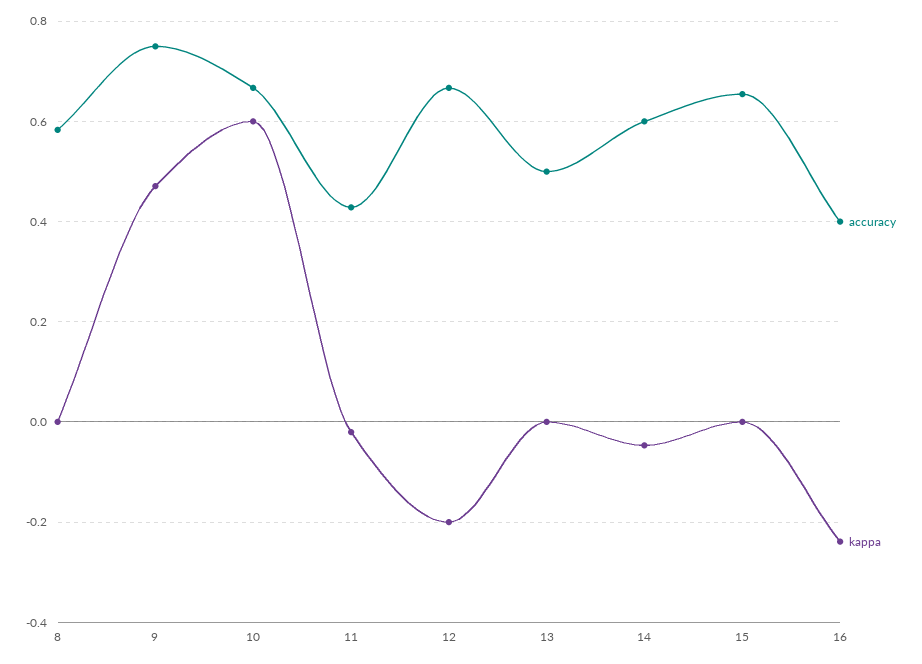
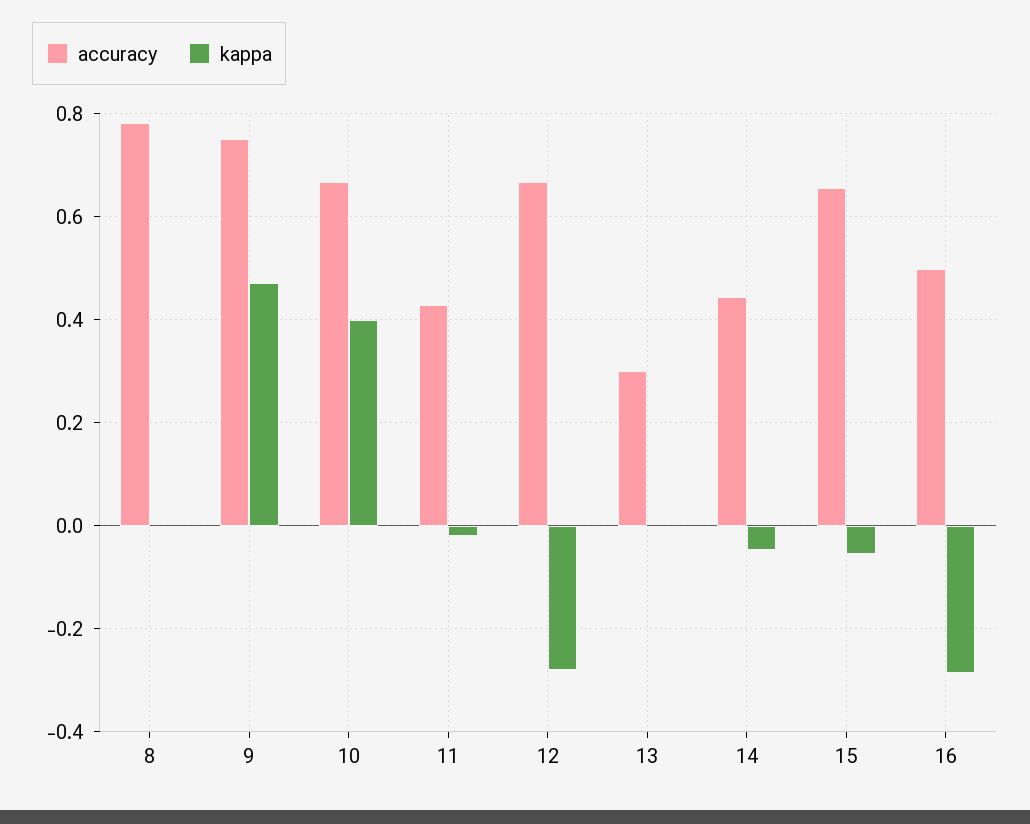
accuracy, 8: 0.58 -> 0.78
kappa, 10: 0.6 -> 0.4
kappa, 12: -0.2 -> -0.28
accuracy, 13: 0.5 -> 0.3
accuracy, 14: 0.6 -> 0.44
kappa, 15: 0 -> -0.06
accuracy, 16: 0.4 -> 0.5
kappa, 16: -0.24 -> -0.28

